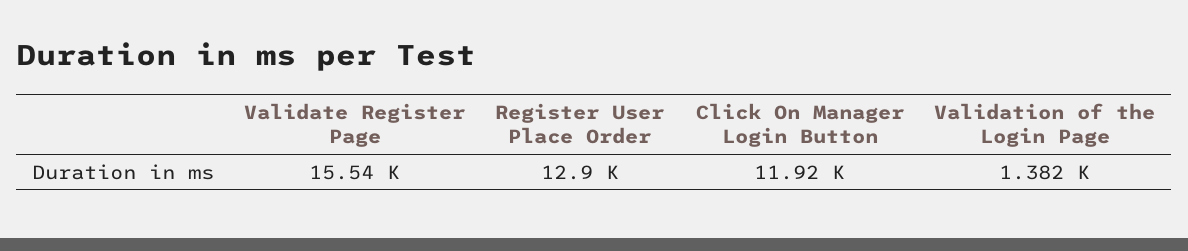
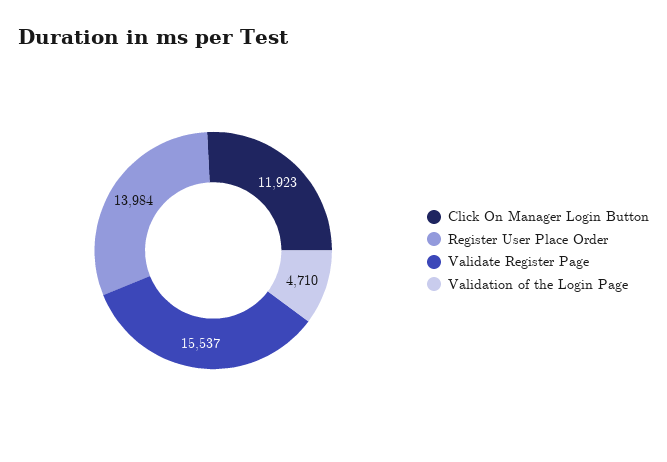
Register User Place Order: 12900 -> 13984
Validation of the Login Page: 1382 -> 4710

